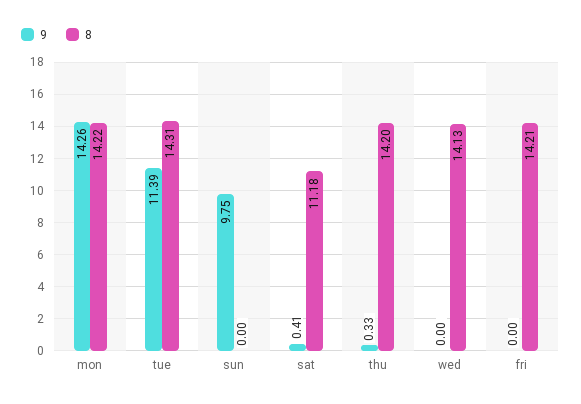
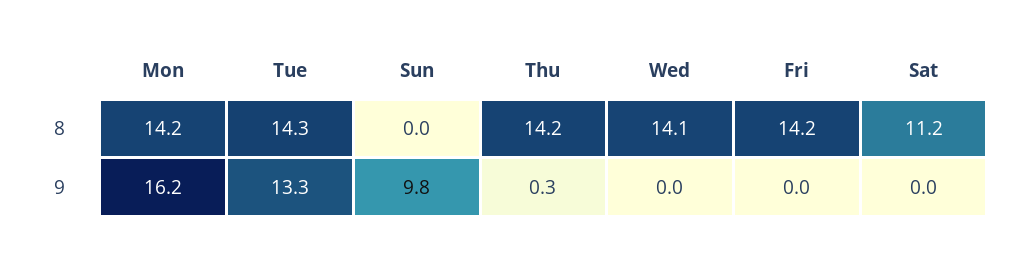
9, mon: 14.26 -> 16.2
9, tue: 11.39 -> 13.3
9, sat: 0.41 -> 0

